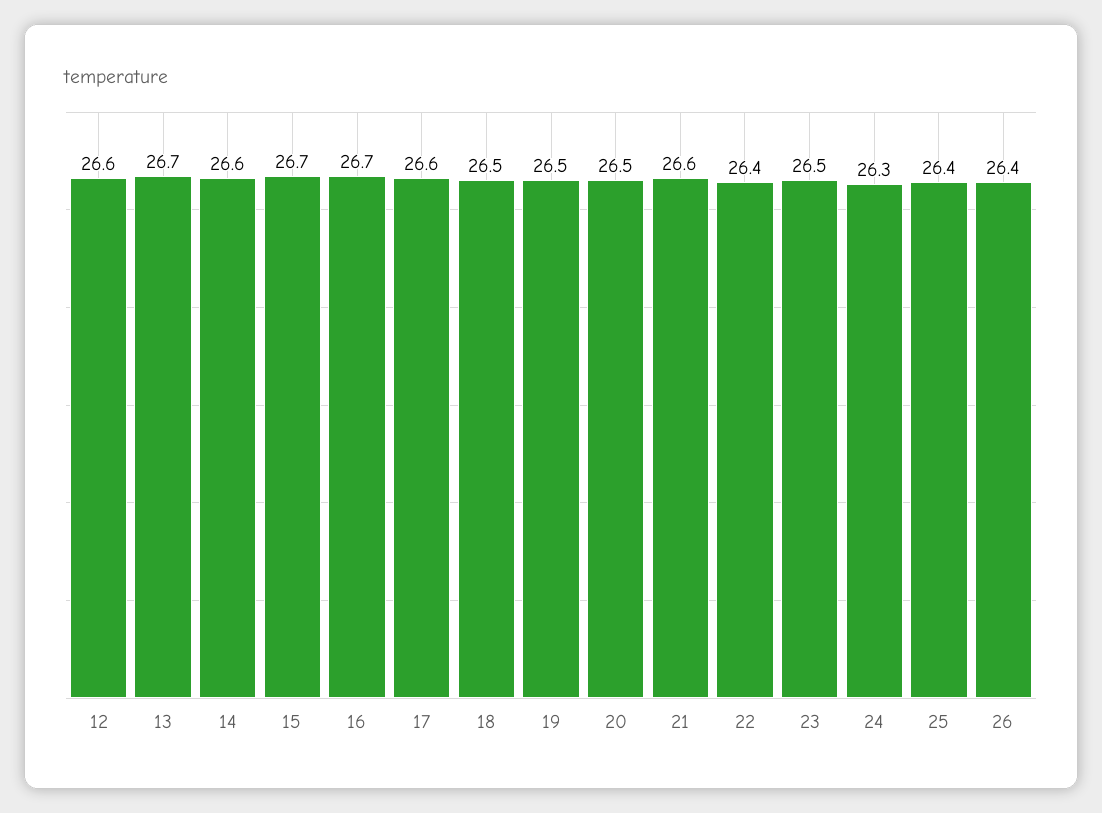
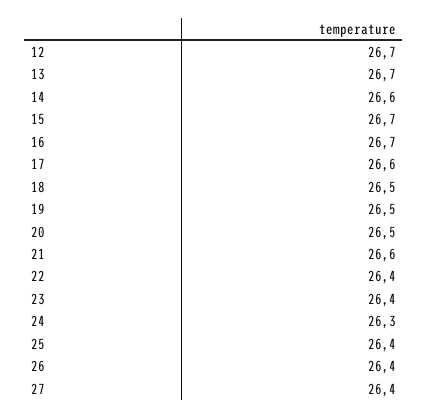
12: 26.6 -> 26.7
23: 26.5 -> 26.4
27: none -> 26.4

